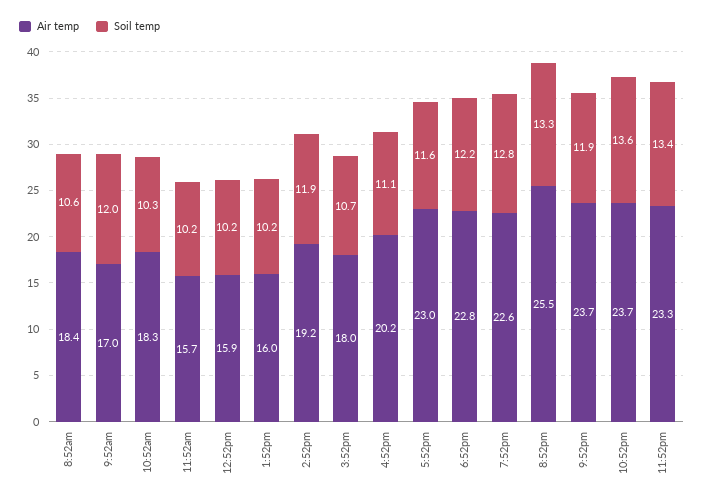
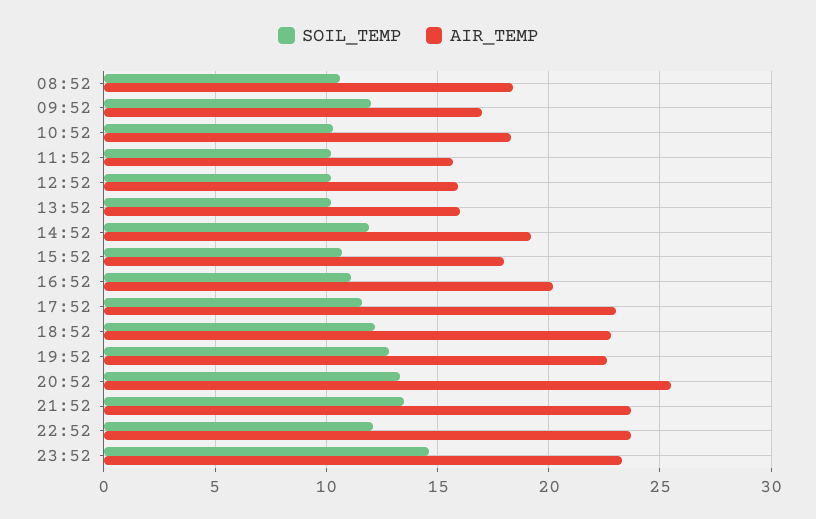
Soil temp, 9:52pm: 11.9 -> 13.5
Soil temp, 10:52pm: 13.6 -> 12
Soil temp, 11:52pm: 13.4 -> 14.5

